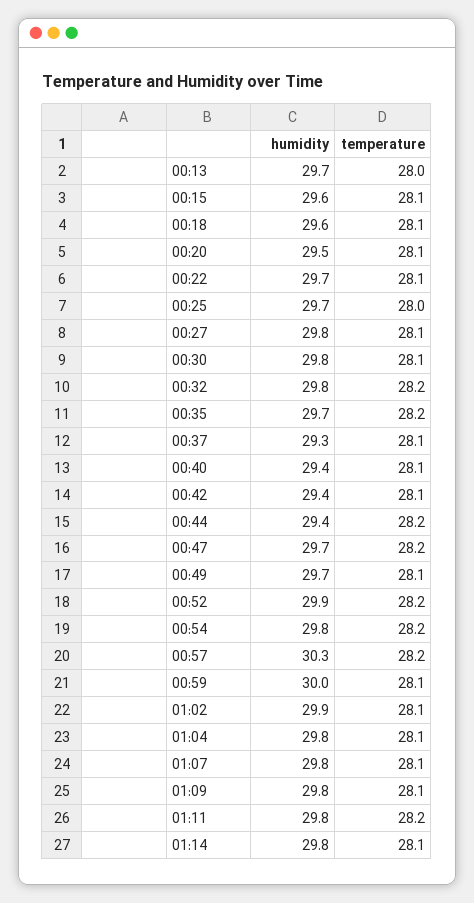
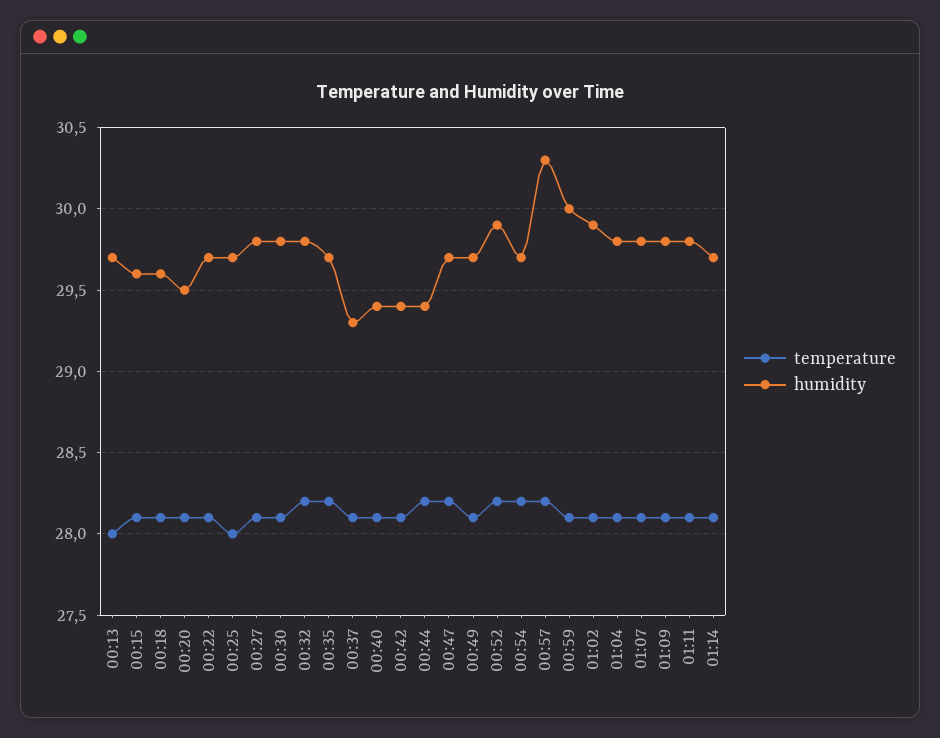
humidity, 00:54: 29.8 -> 29.7
temperature, 01:11: 28.2 -> 28.1
humidity, 01:14: 29.8 -> 29.7

